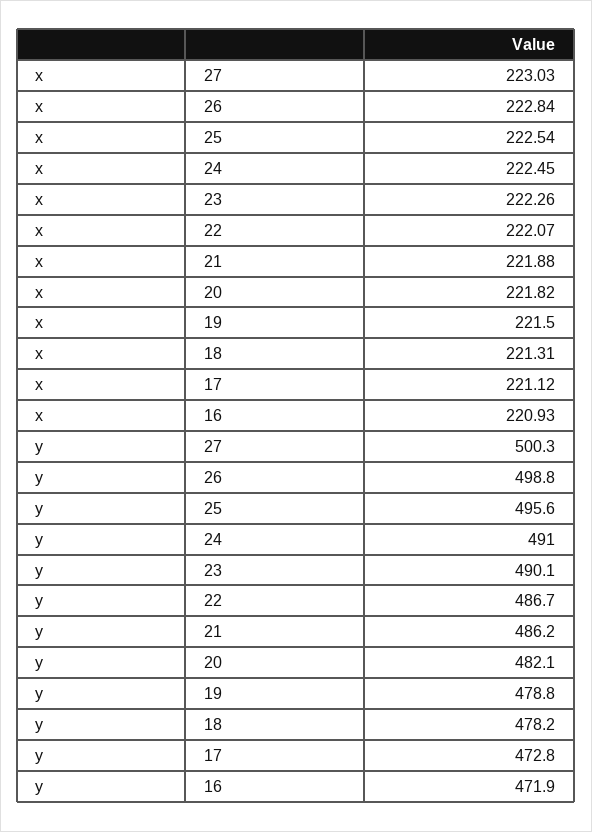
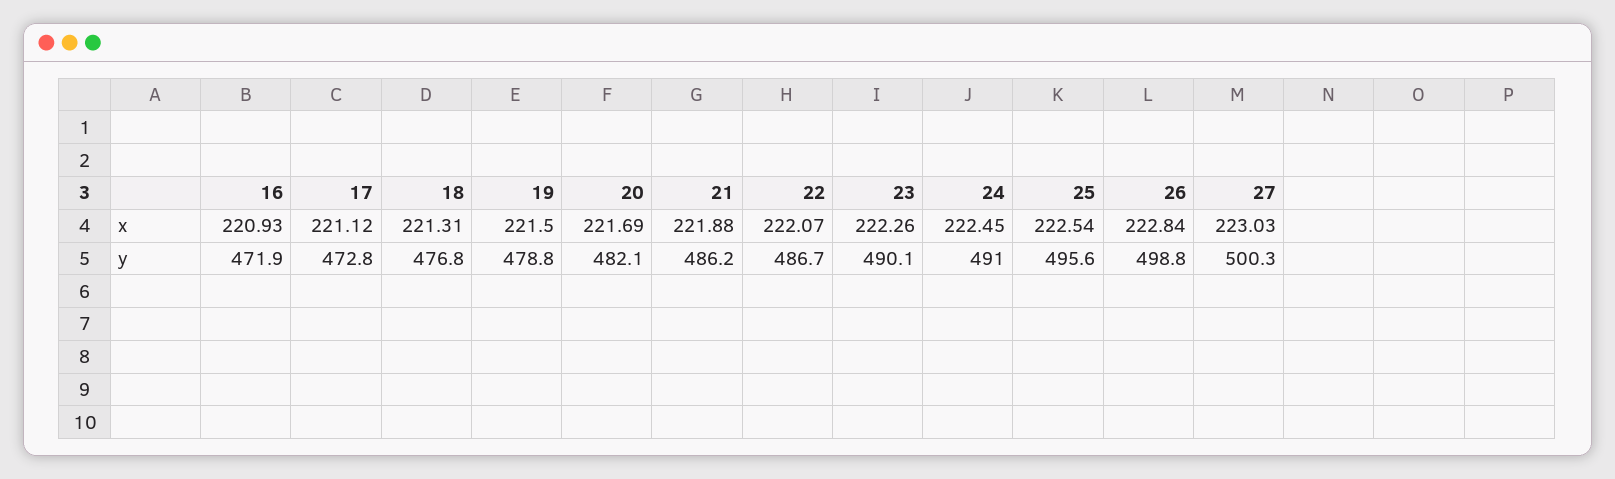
x, 20: 221.82 -> 221.69
y, 18: 478.2 -> 476.8

